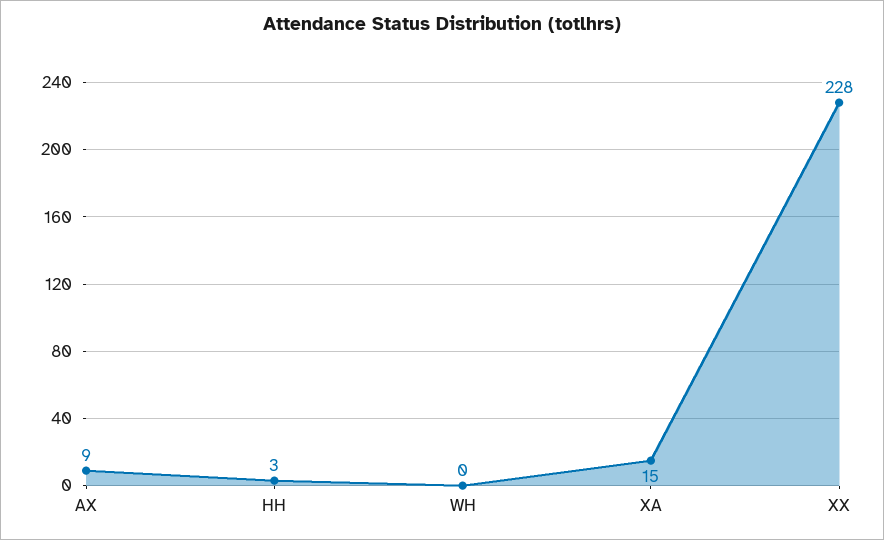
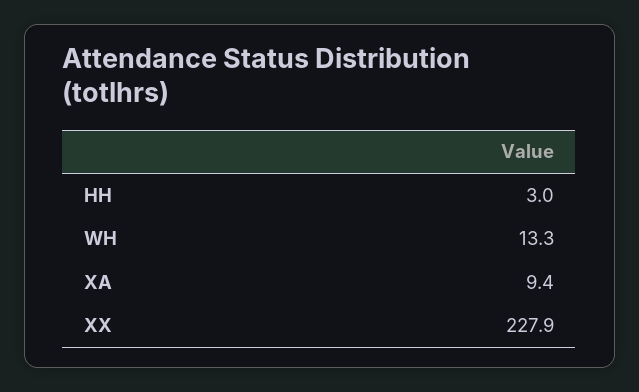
AX: 9 -> none
WH: 0 -> 13.3
XA: 15 -> 9.4

